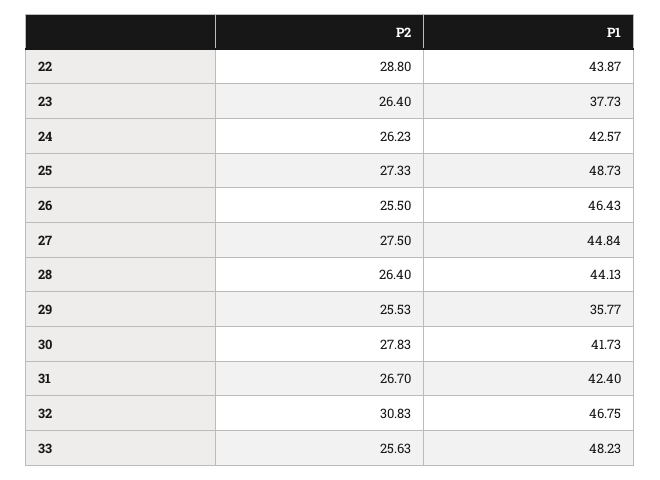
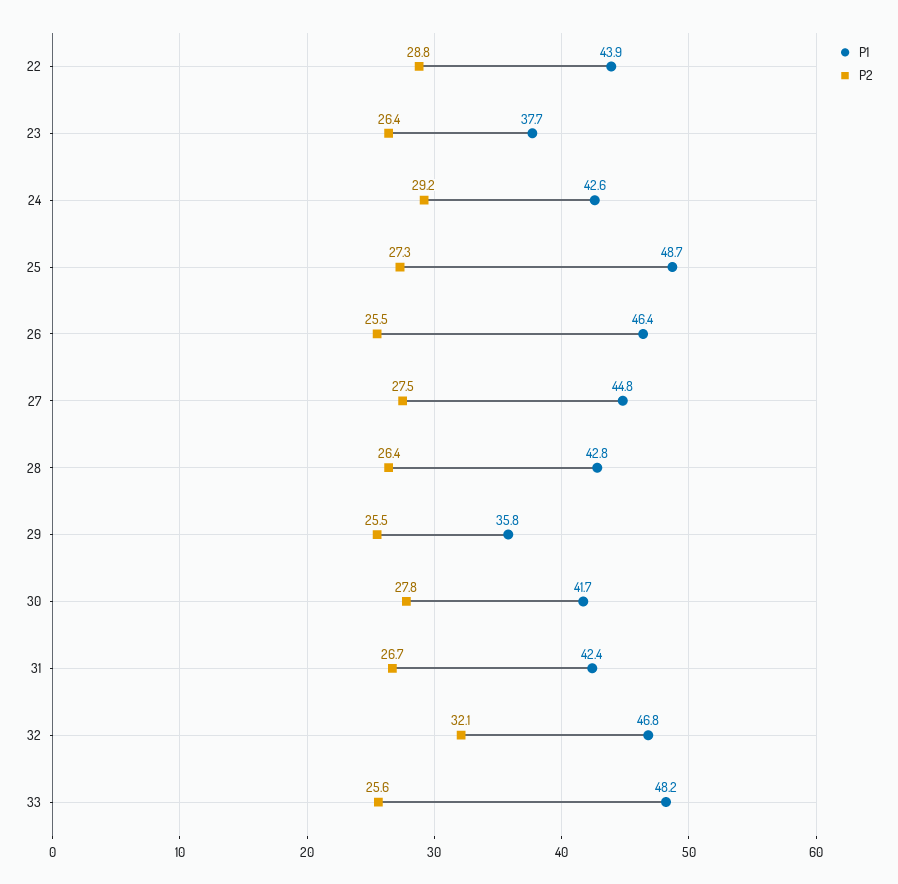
P2, 24: 26.23 -> 29.2
P1, 28: 44.13 -> 42.8
P2, 32: 30.83 -> 32.1

